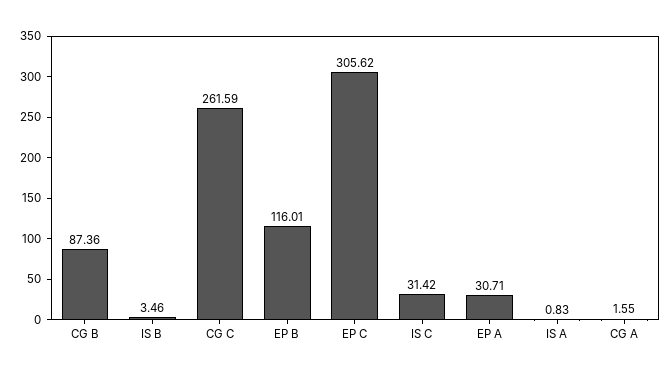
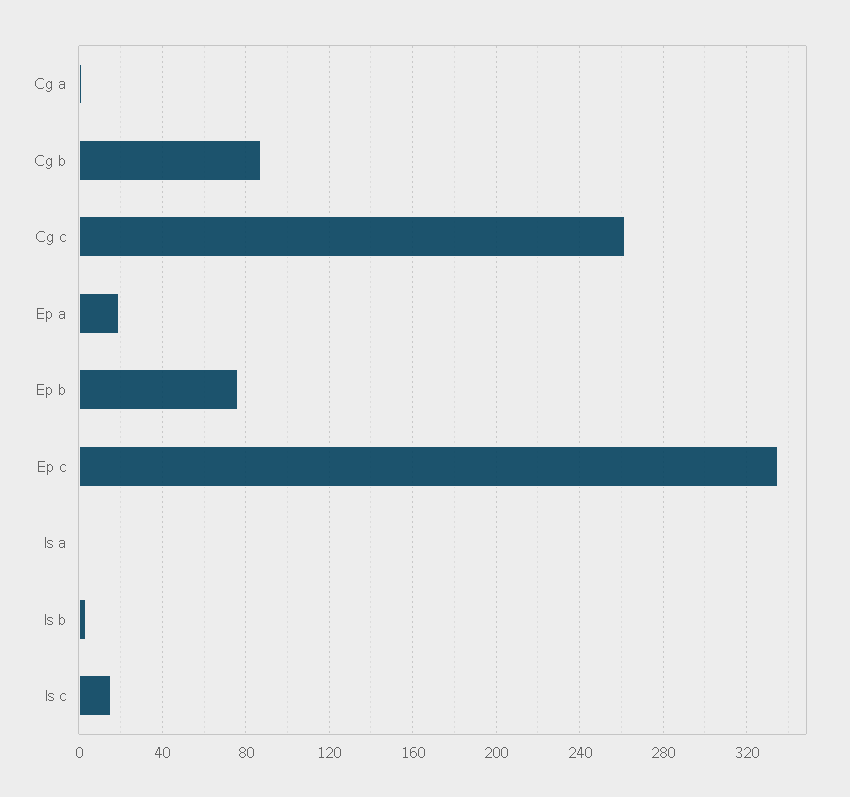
EP B: 116.01 -> 75
EP C: 305.62 -> 335
IS C: 31.42 -> 15
EP A: 30.71 -> 20

